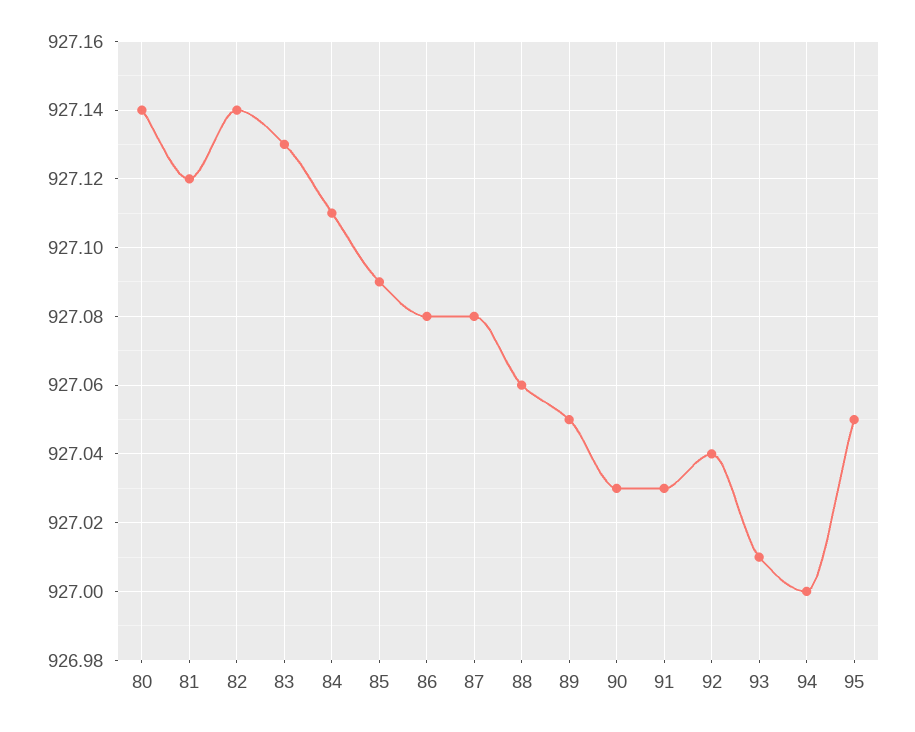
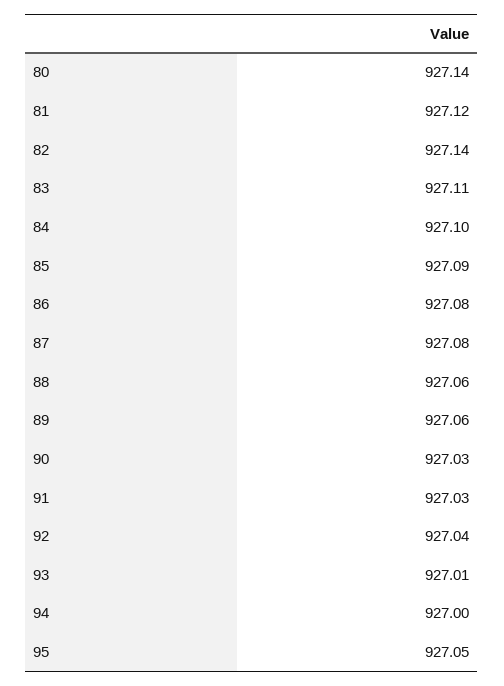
83: 927.13 -> 927.11
84: 927.11 -> 927.1
89: 927.05 -> 927.06

